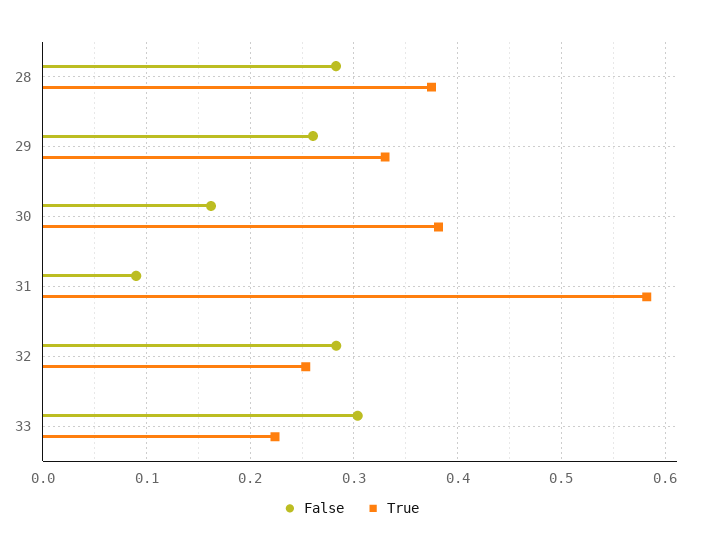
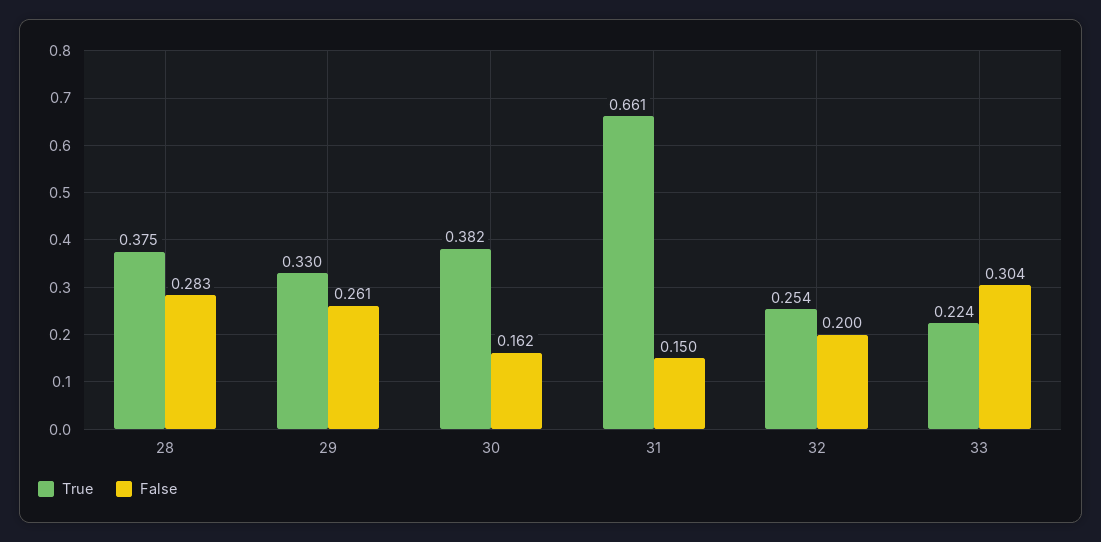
False, 31: 0.09 -> 0.15
True, 31: 0.58 -> 0.661
False, 32: 0.28 -> 0.2

